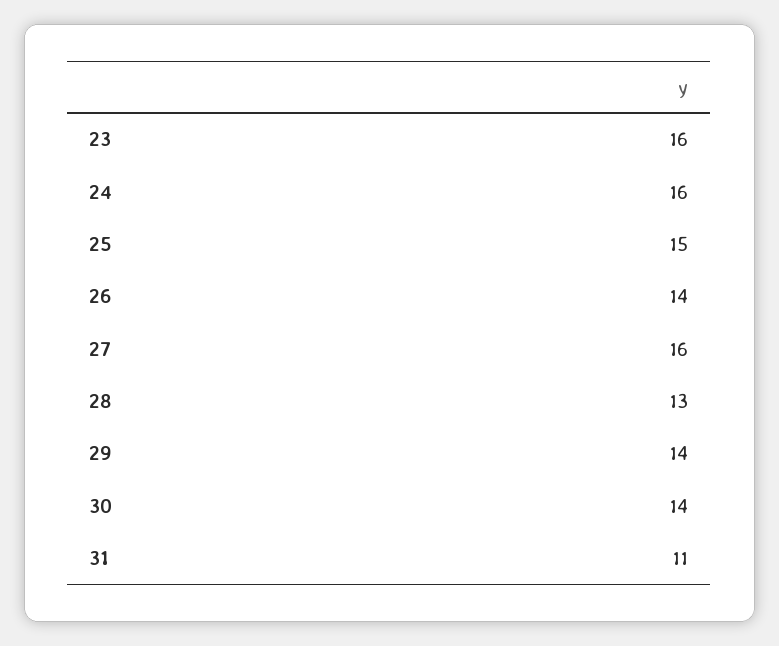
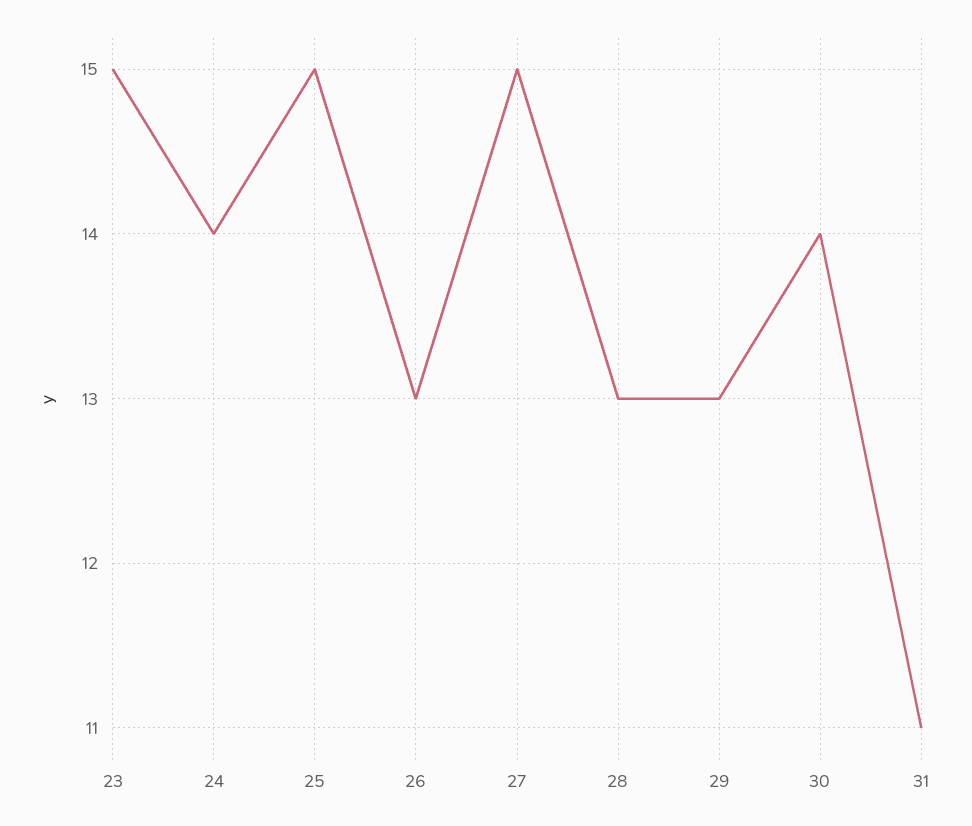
23: 16 -> 15
24: 16 -> 14
26: 14 -> 13
27: 16 -> 15
29: 14 -> 13

